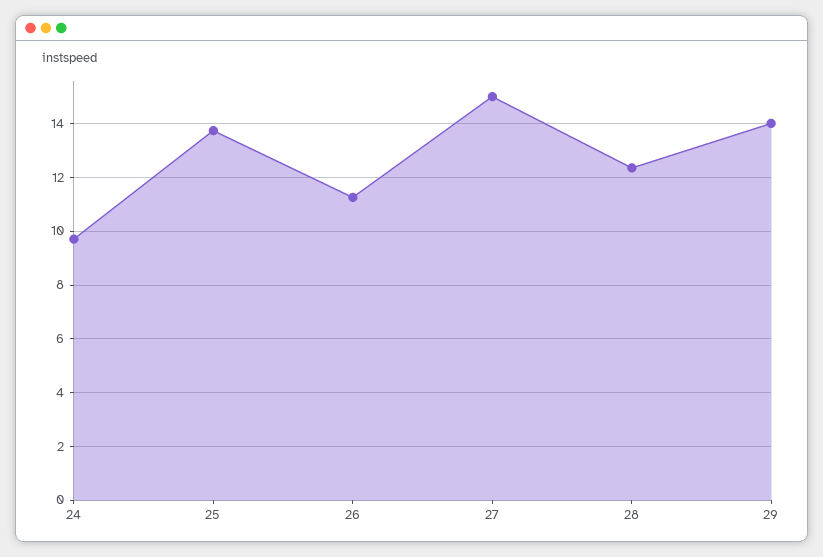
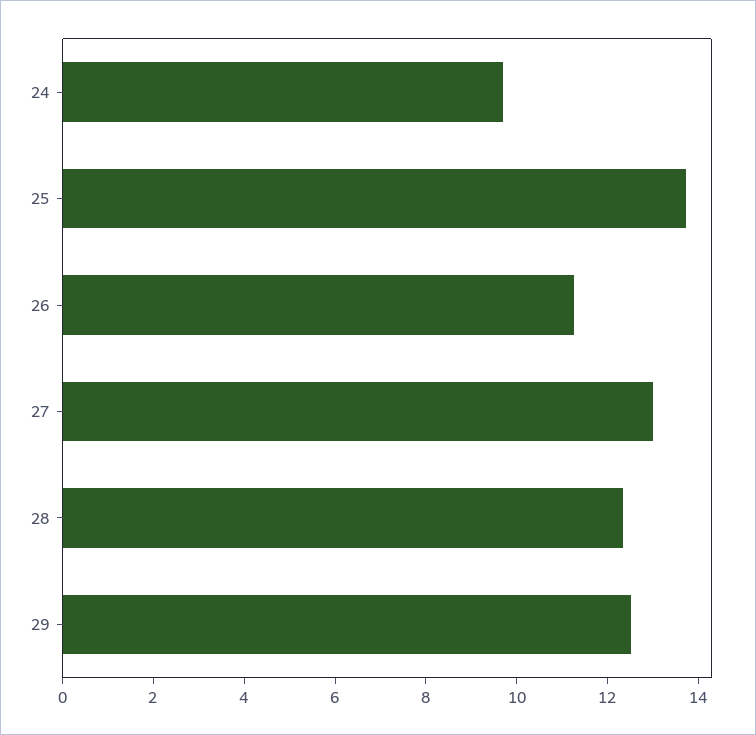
27: 15 -> 13
29: 14 -> 12.5

